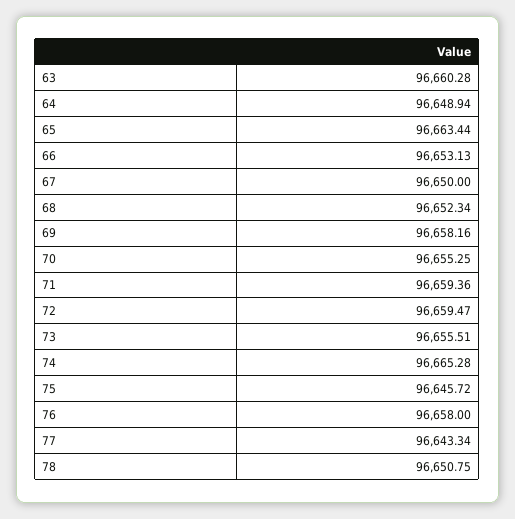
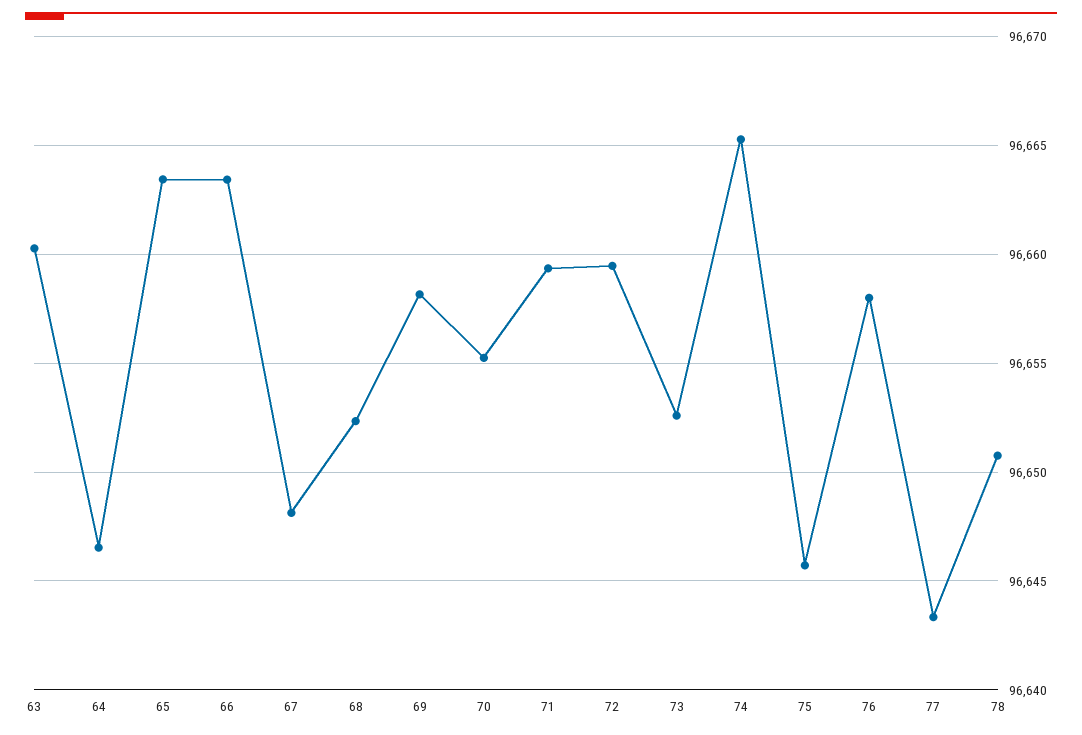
64: 96648.94 -> 96646.5
66: 96653.13 -> 96663.5
67: 96650 -> 96648
73: 96655.51 -> 96652.5

